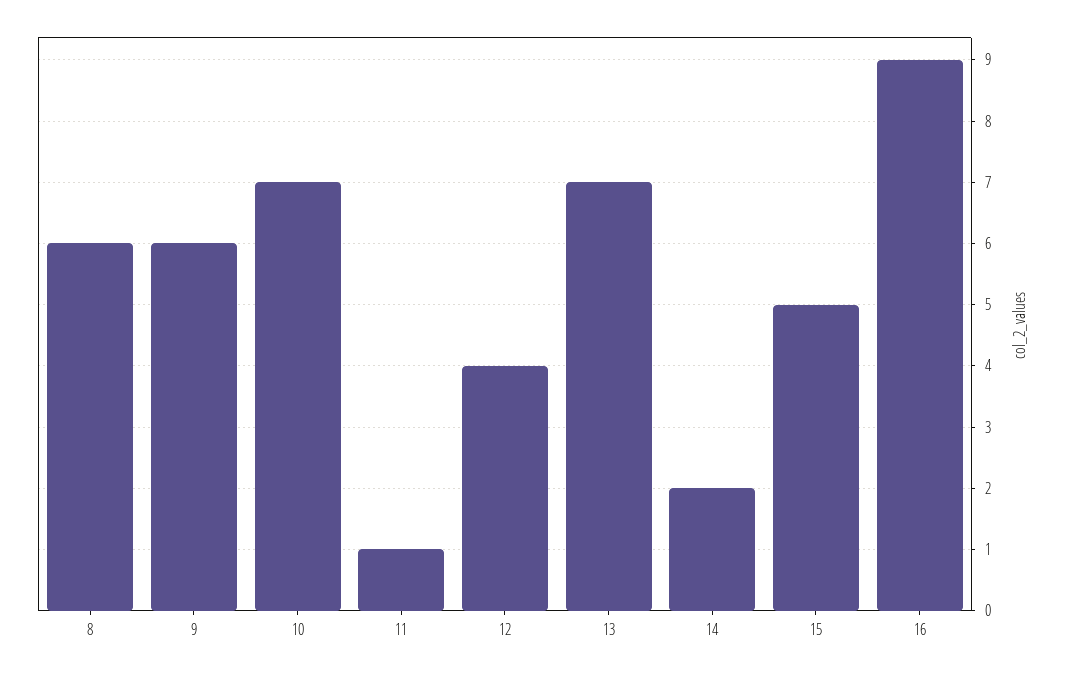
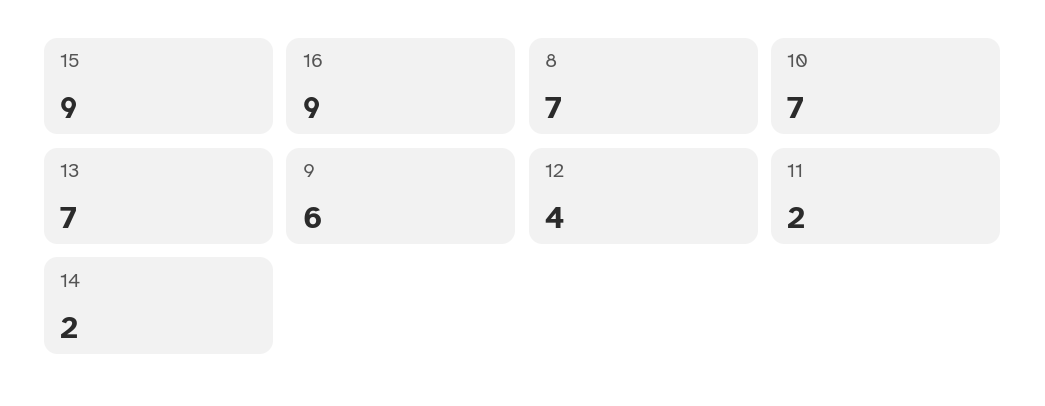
8: 6 -> 7
11: 1 -> 2
15: 5 -> 9

